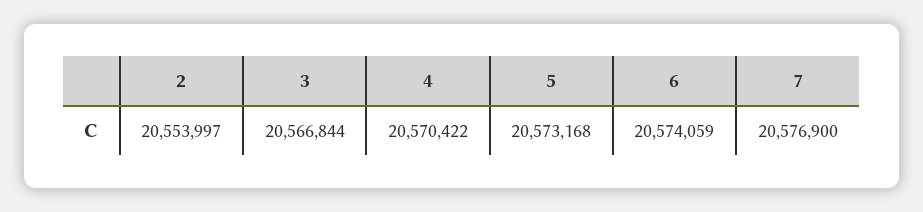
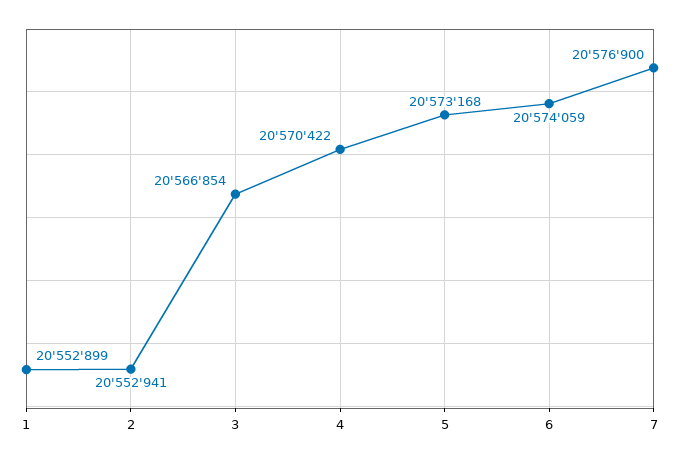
2: 20553997 -> 20552941
3: 20566844 -> 20566854
1: none -> 20552899

